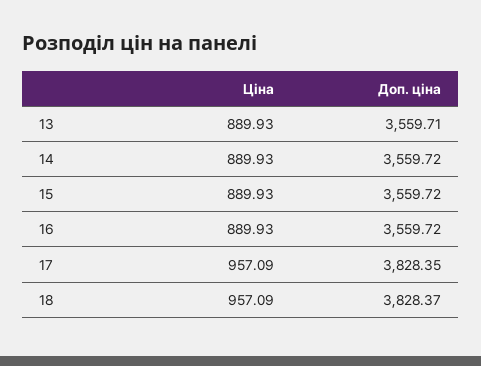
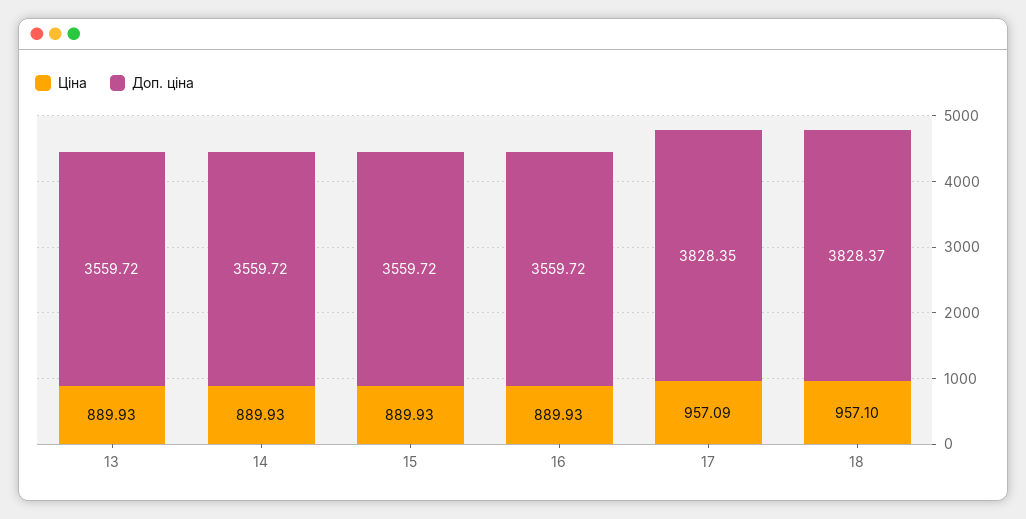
Доп. ціна, 13: 3559.71 -> 3559.72
Ціна, 18: 957.09 -> 957.1

